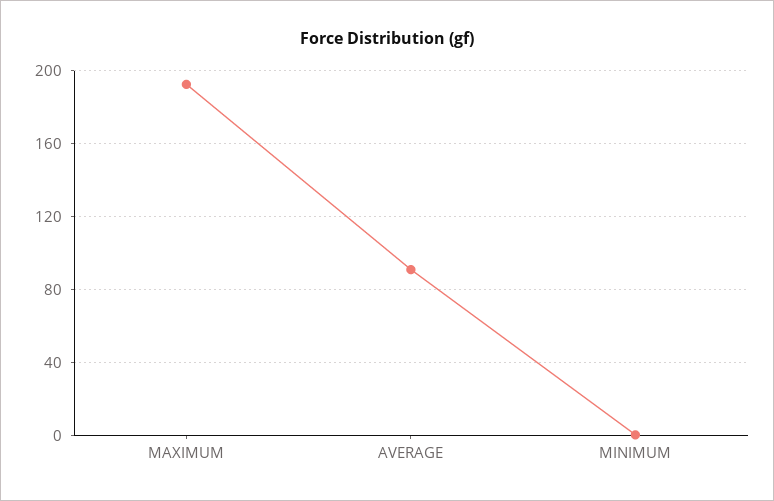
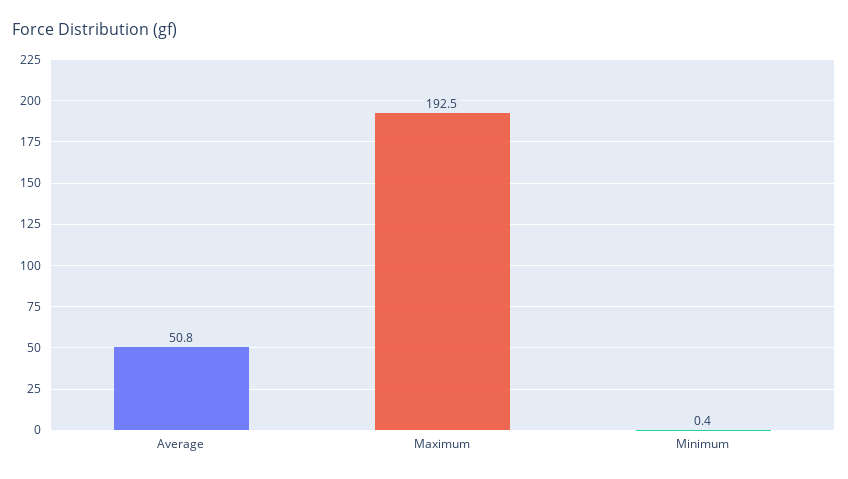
AVERAGE: 90 -> 50.8

